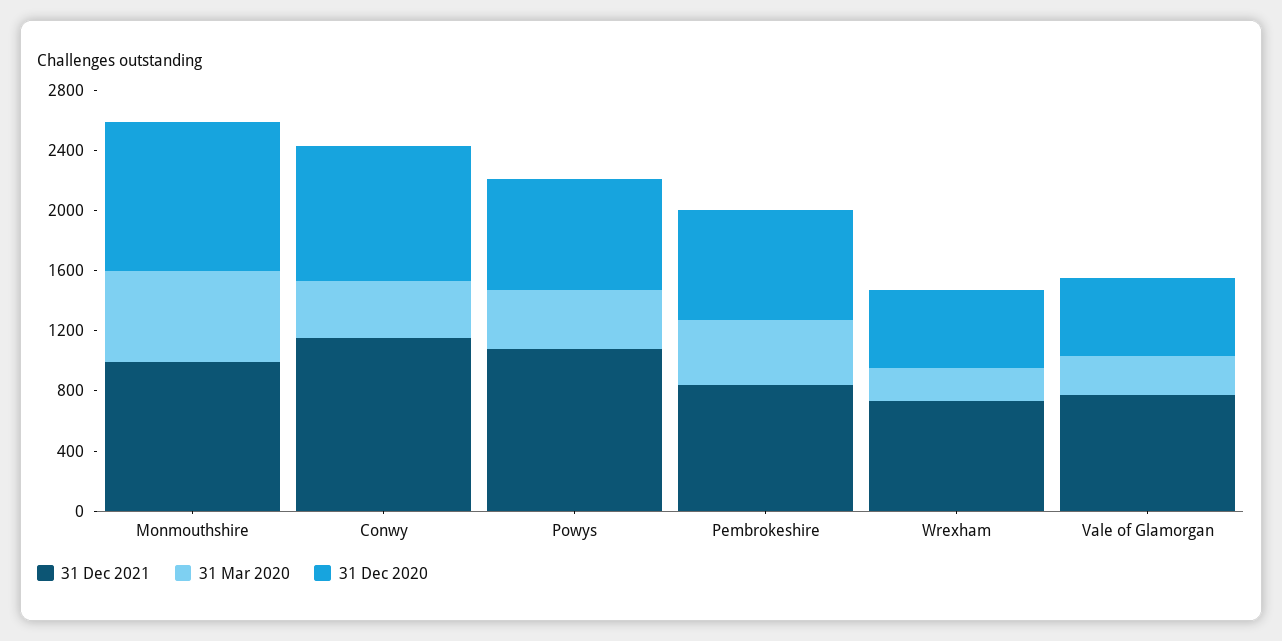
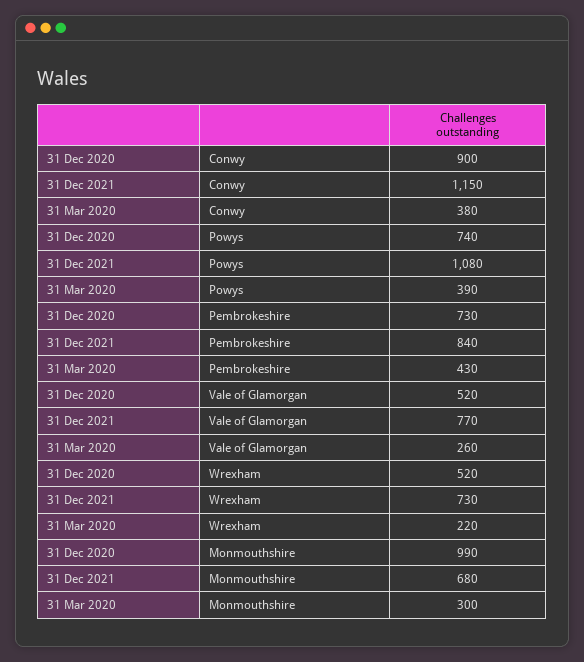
31 Dec 2021, Monmouthshire: 1000 -> 680
31 Mar 2020, Monmouthshire: 600 -> 300

